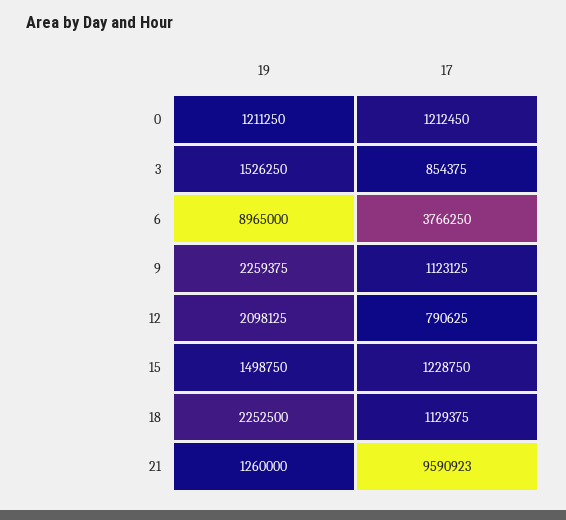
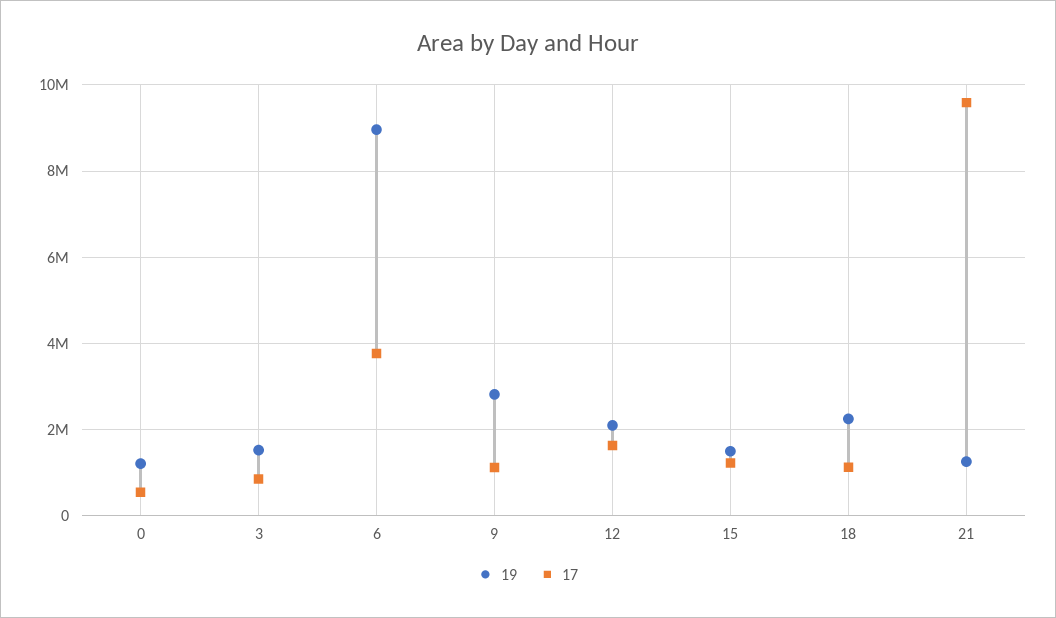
17, 0: 1212450 -> 600000
19, 9: 2259375 -> 2800000
17, 12: 790625 -> 1600000

